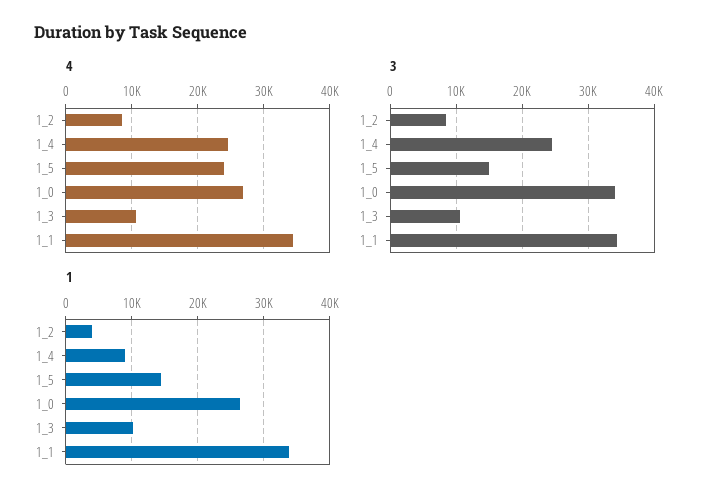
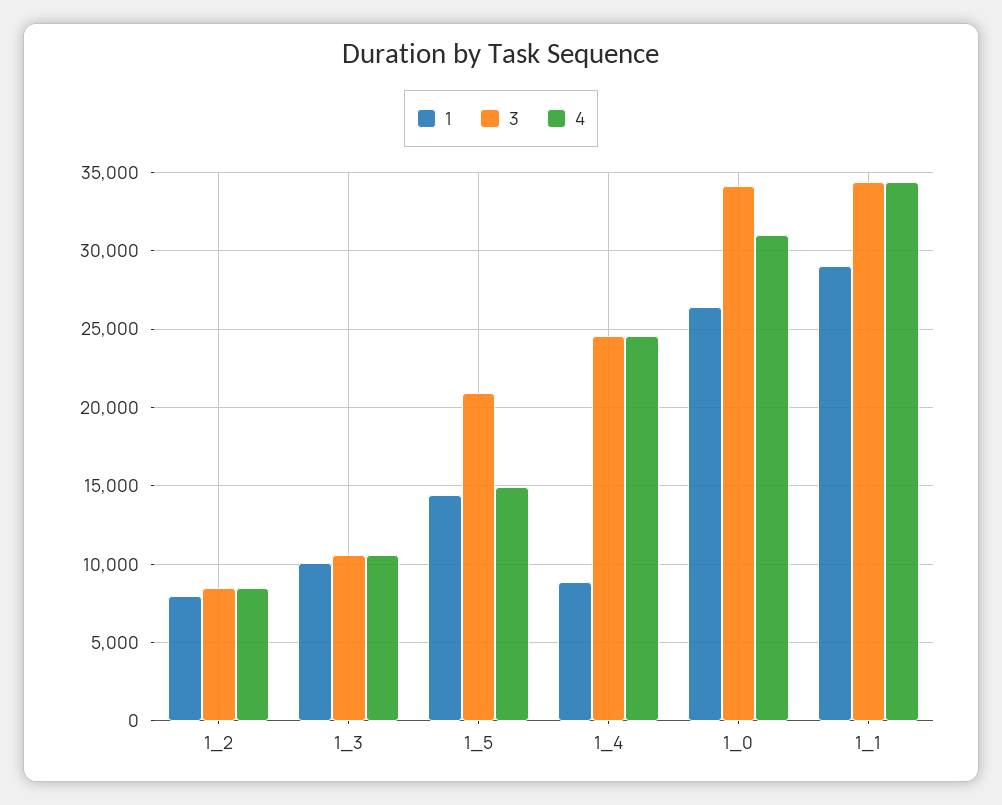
4, 1_5: 24000 -> 15000
4, 1_0: 27000 -> 31000
3, 1_5: 15000 -> 21000
1, 1_2: 4000 -> 8000
1, 1_1: 34000 -> 29000

